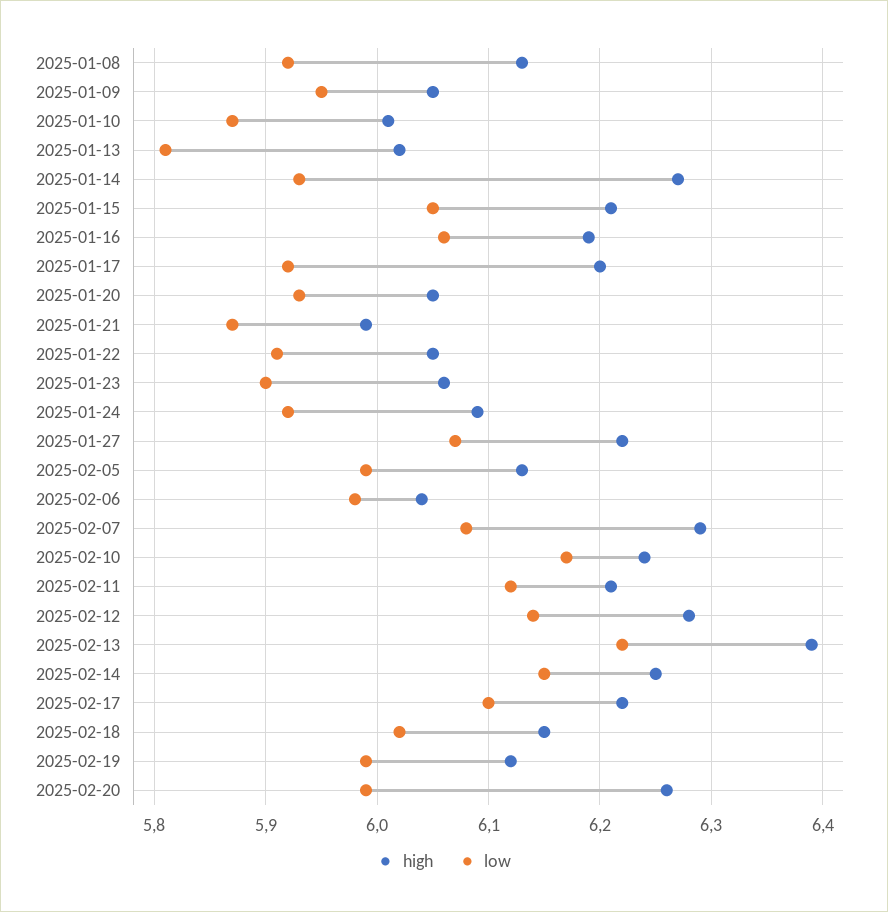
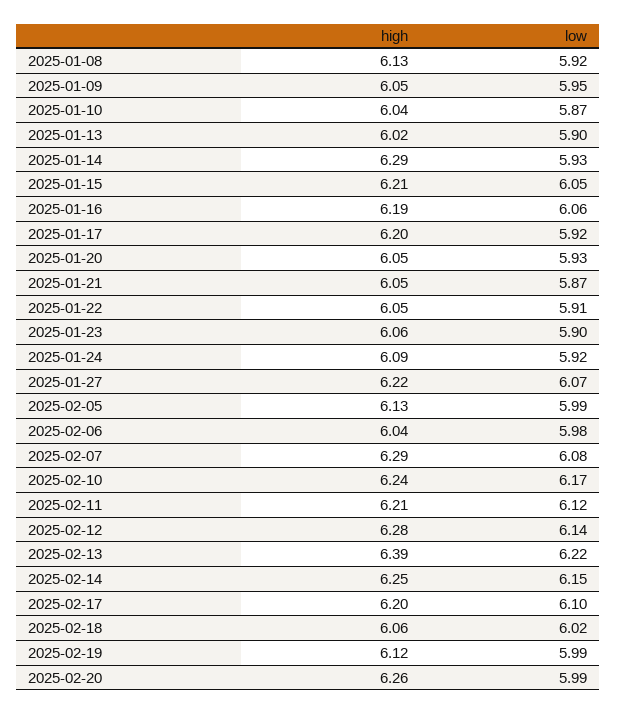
high, 2025-01-10: 6.01 -> 6.04
low, 2025-01-13: 5.81 -> 5.9
high, 2025-01-14: 6.27 -> 6.29
high, 2025-01-21: 5.99 -> 6.05
high, 2025-02-17: 6.22 -> 6.2
high, 2025-02-18: 6.15 -> 6.06

